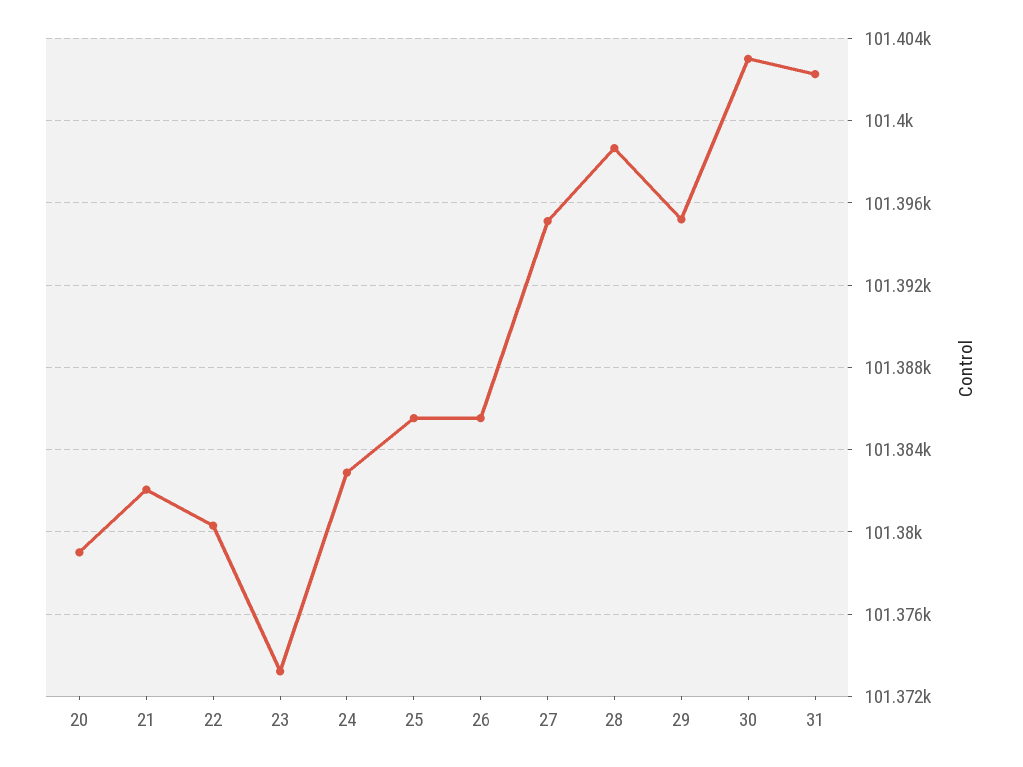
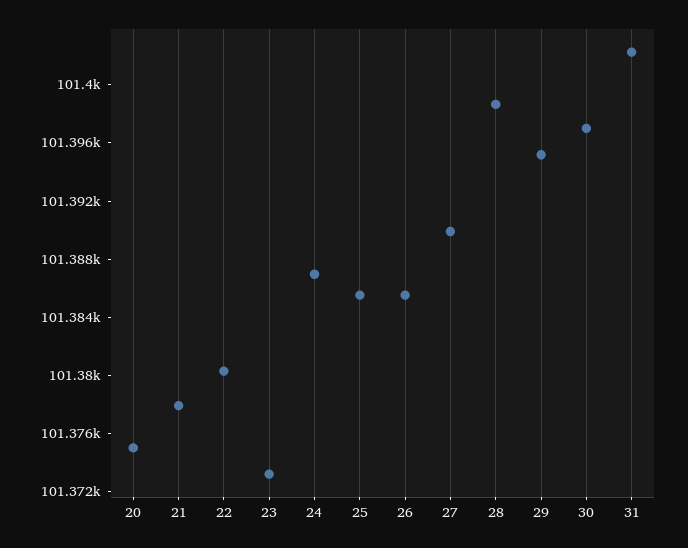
20: 101379 -> 101375
21: 101382 -> 101378
24: 101383 -> 101387
27: 101395 -> 101390
30: 101403 -> 101397

